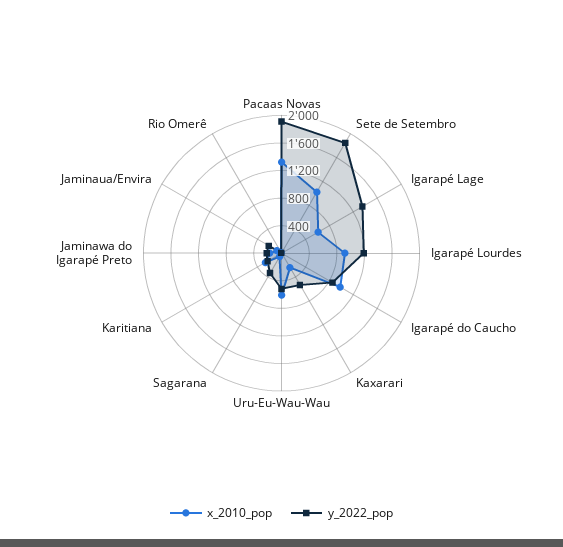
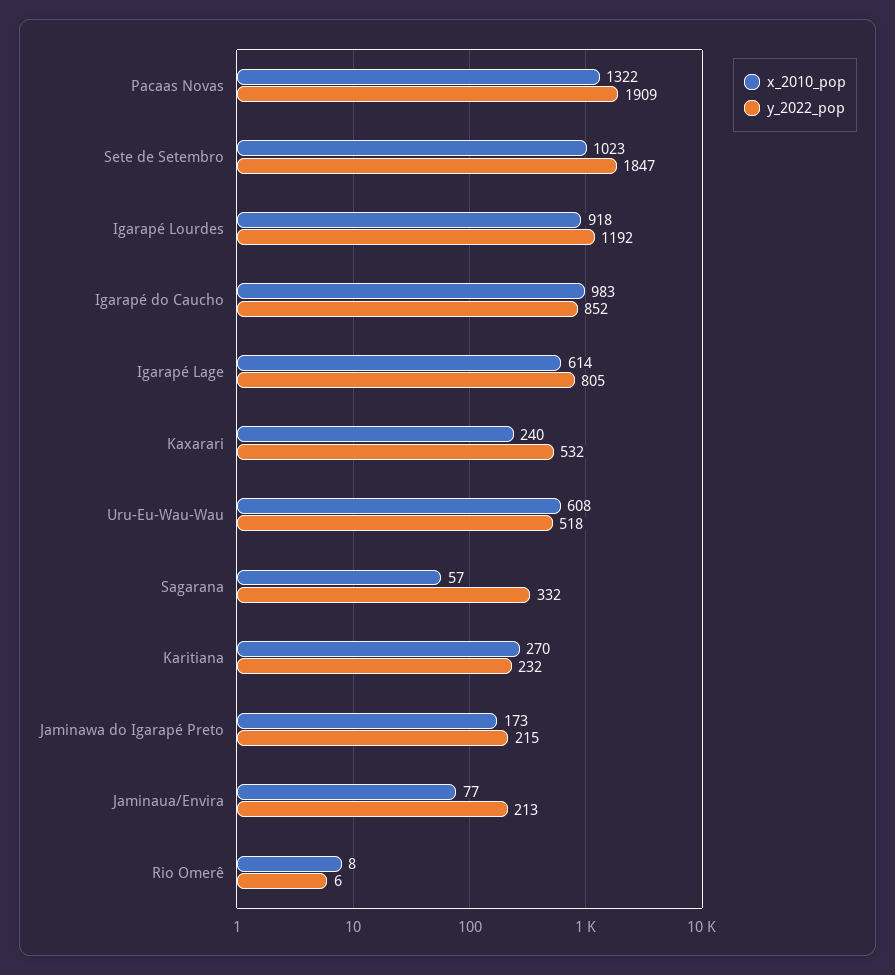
y_2022_pop, Igarapé Lage: 1400 -> 805

